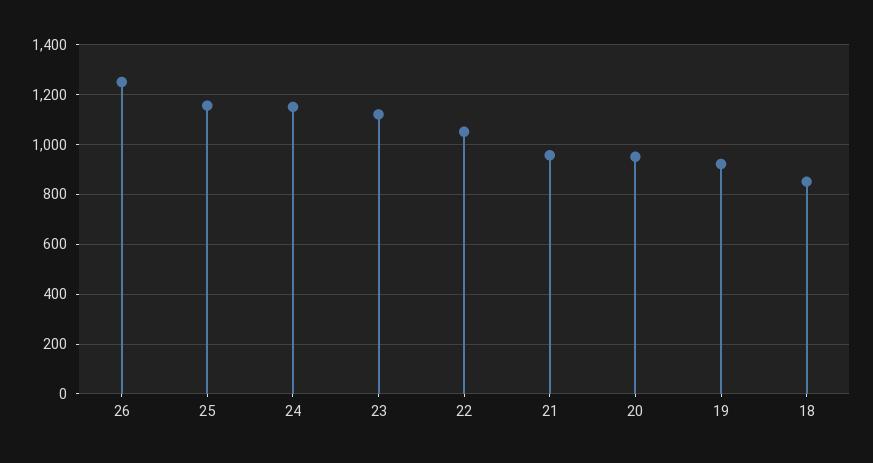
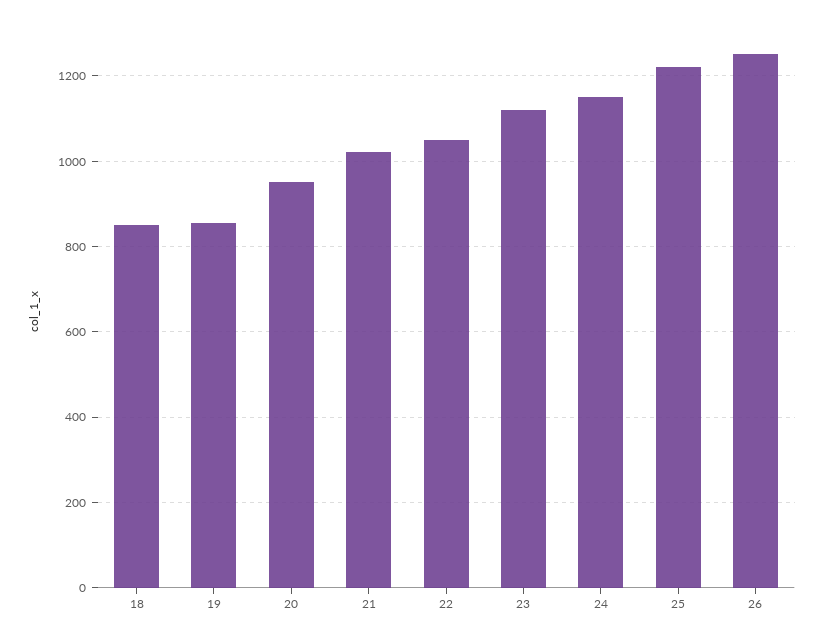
25: 1150 -> 1220
21: 950 -> 1020
19: 925 -> 860

